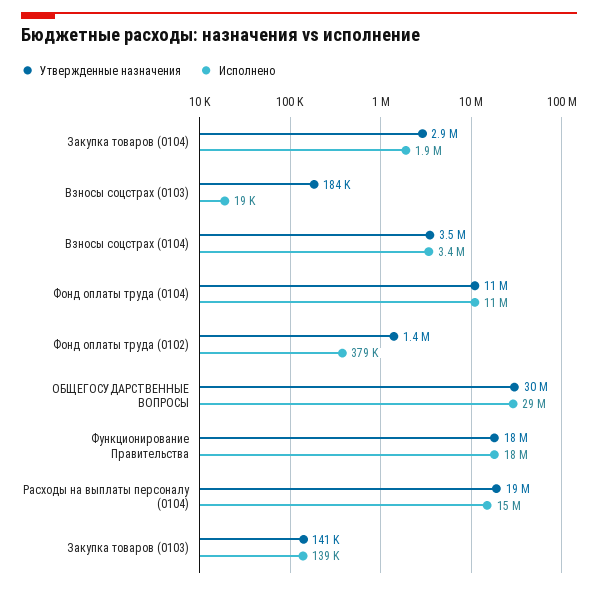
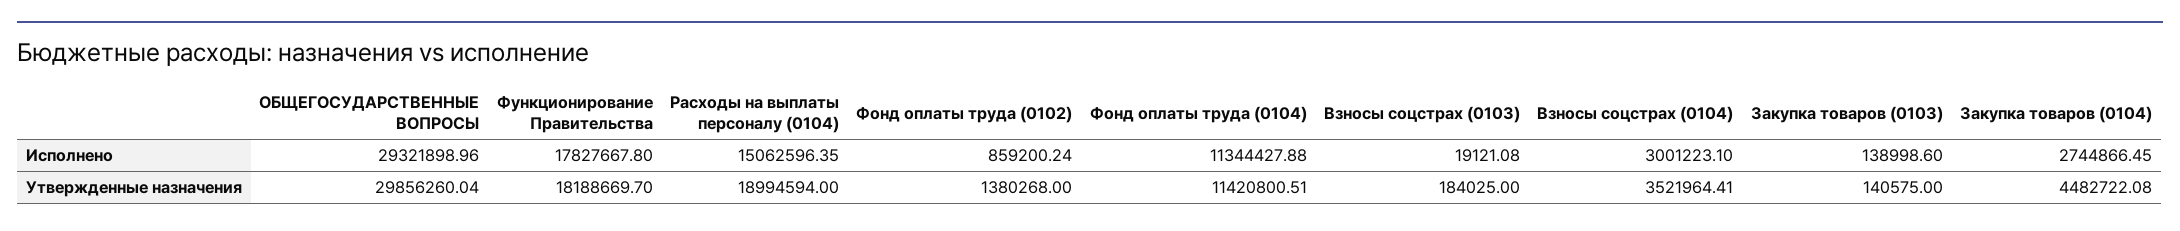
Утвержденные назначения, Закупка товаров (0104): 2900000 -> 4482722.08
Исполнено, Закупка товаров (0104): 1900000 -> 2744866.45
Исполнено, Взносы соцстрах (0104): 3400000 -> 3001223.1
Исполнено, Фонд оплаты труда (0102): 379000 -> 859200.24

